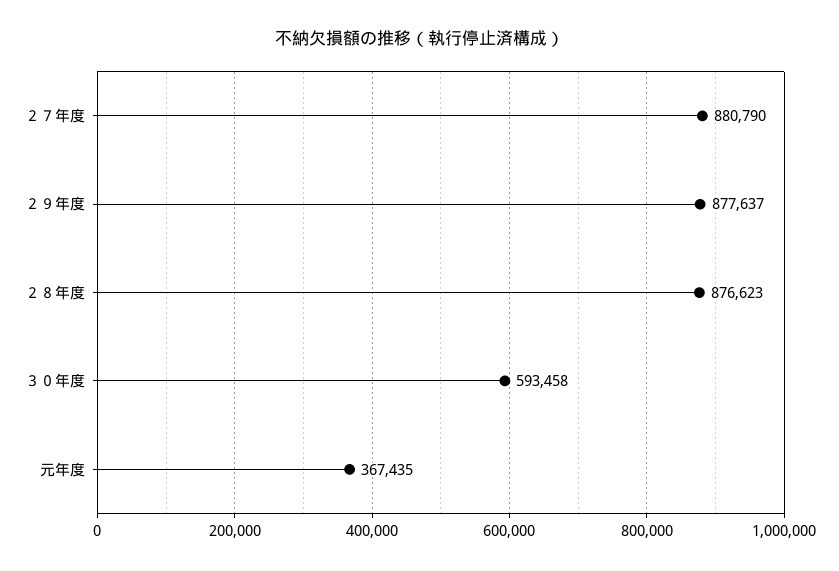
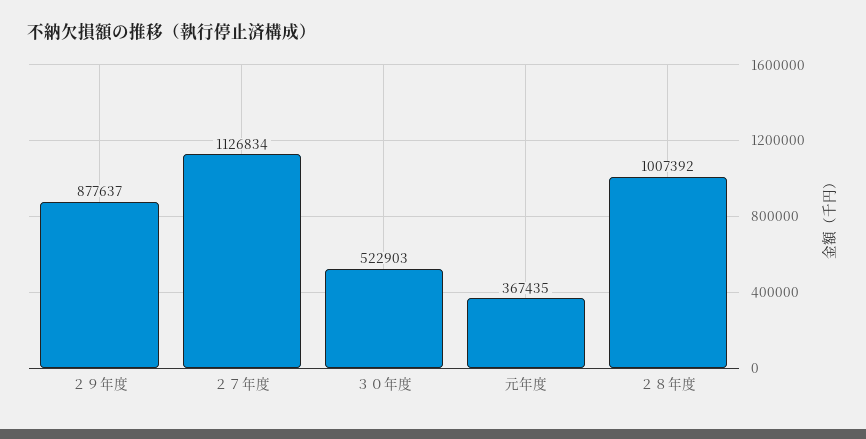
２７年度: 880790 -> 1126834
２８年度: 876623 -> 1007392
３０年度: 593458 -> 522903

